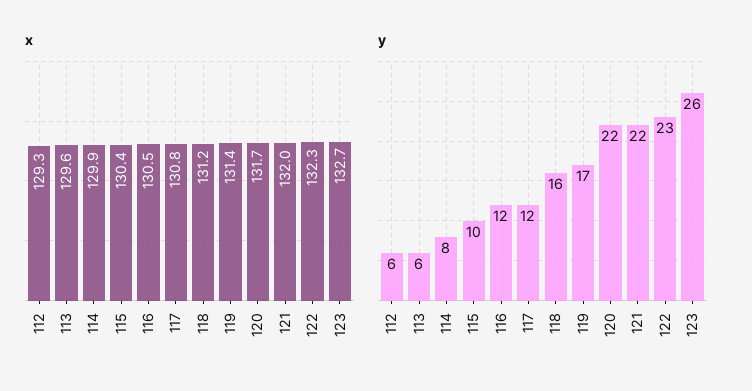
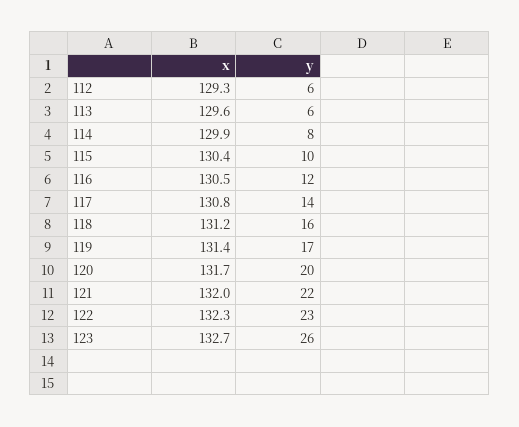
y, 117: 12 -> 14
y, 120: 22 -> 20

